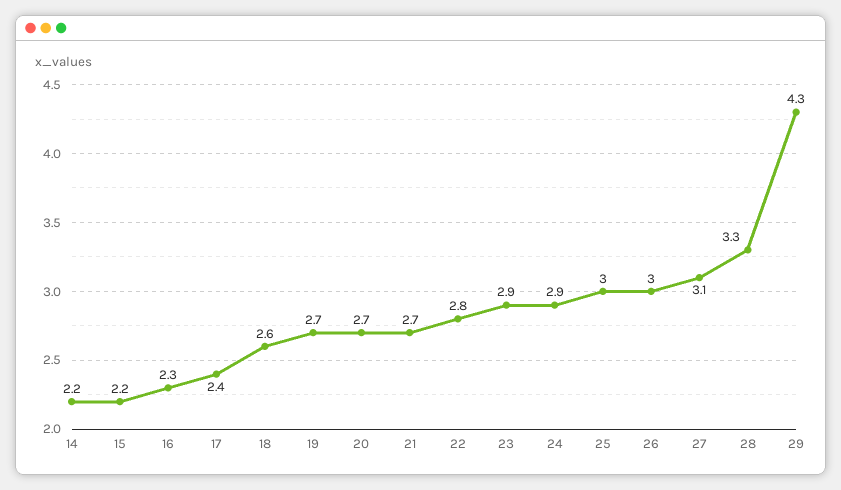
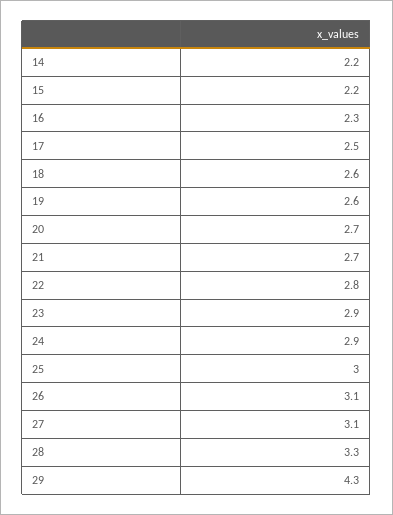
17: 2.4 -> 2.5
19: 2.7 -> 2.6
26: 3 -> 3.1

